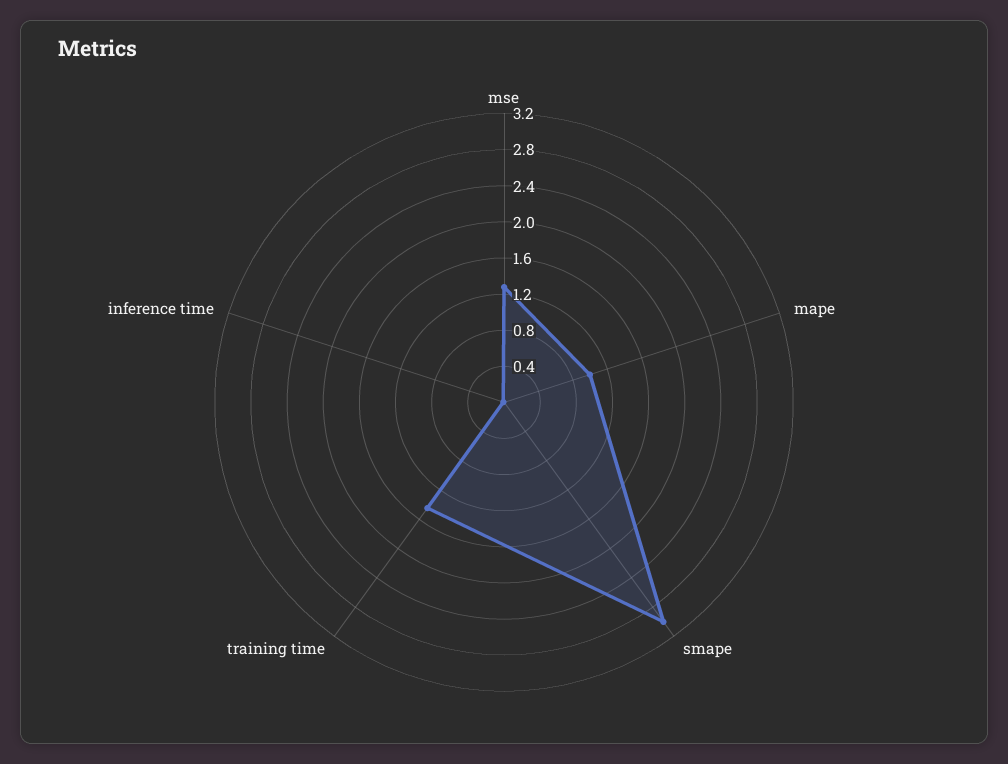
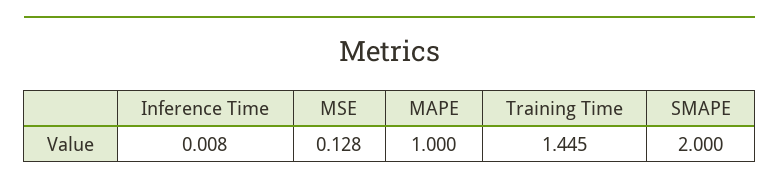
mse: 1.3 -> 0.128
smape: 3 -> 2

